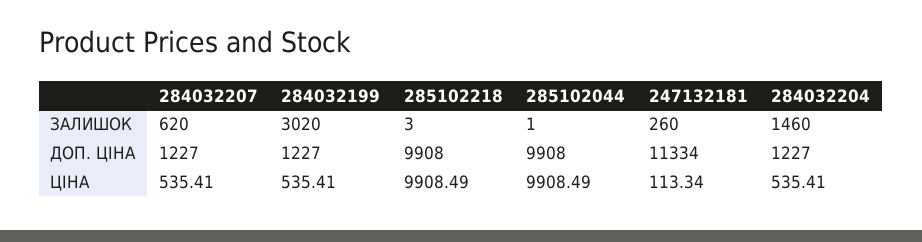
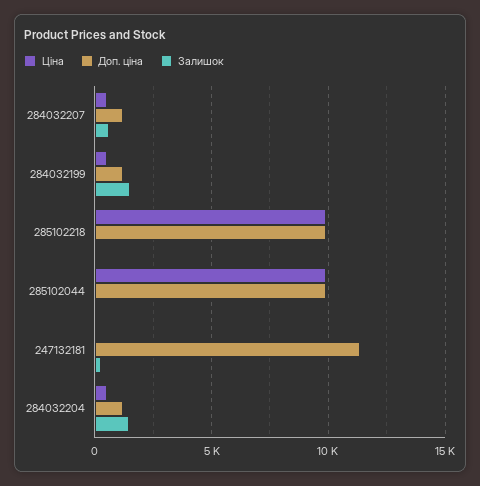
ЗАЛИШОК, 284032199: 3020 -> 1500

